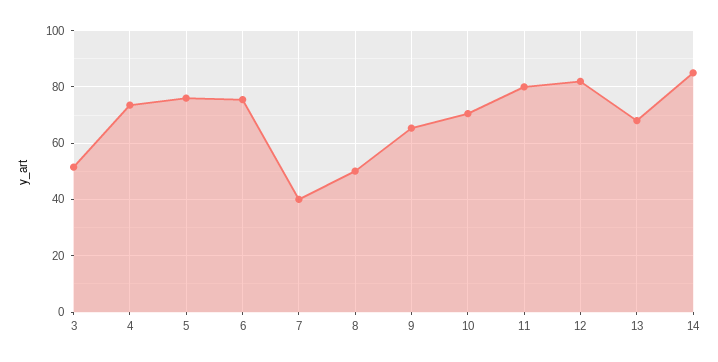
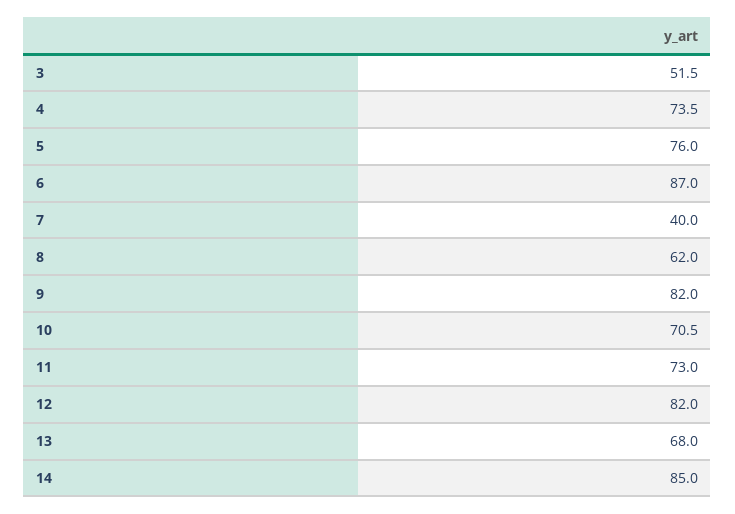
6: 75 -> 87
8: 50 -> 62
9: 65 -> 82
11: 80 -> 73

